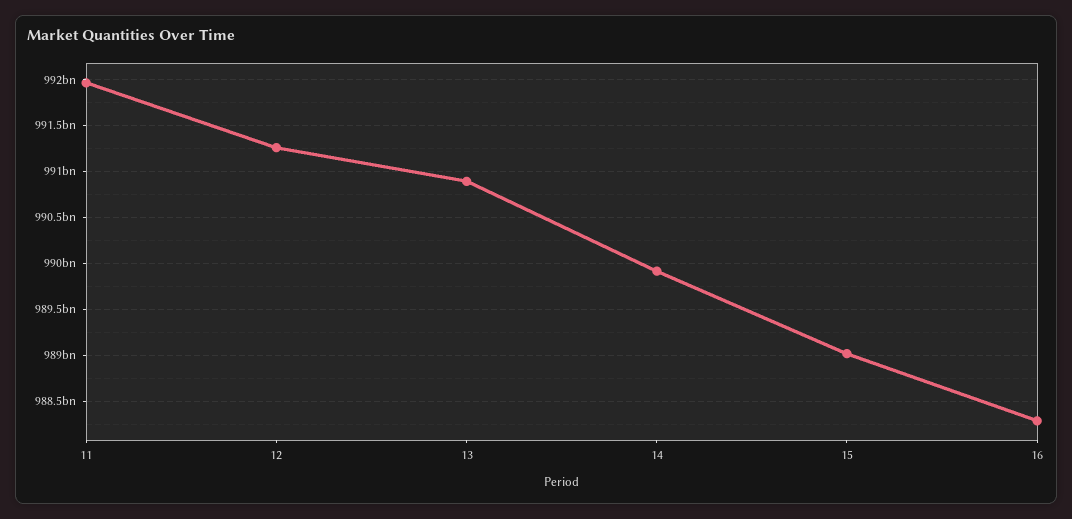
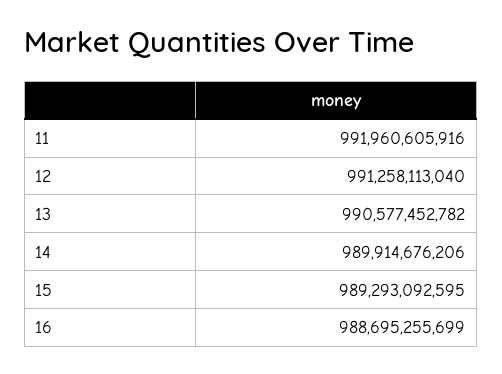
13: 990900000000 -> 990577452782
15: 989000000000 -> 989293092595
16: 988300000000 -> 988695255699

